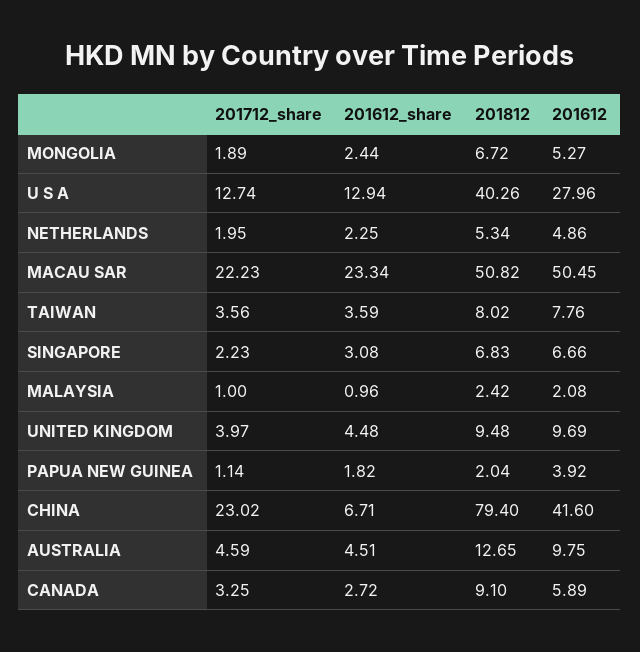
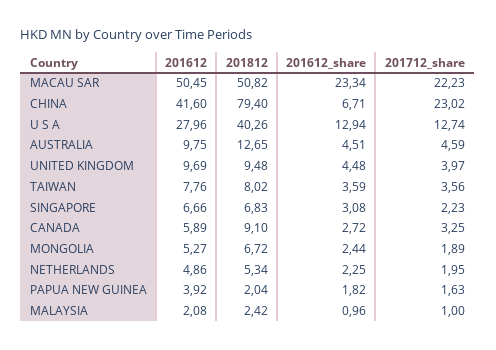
201712_share, PAPUA NEW GUINEA: 1.14 -> 1.63

